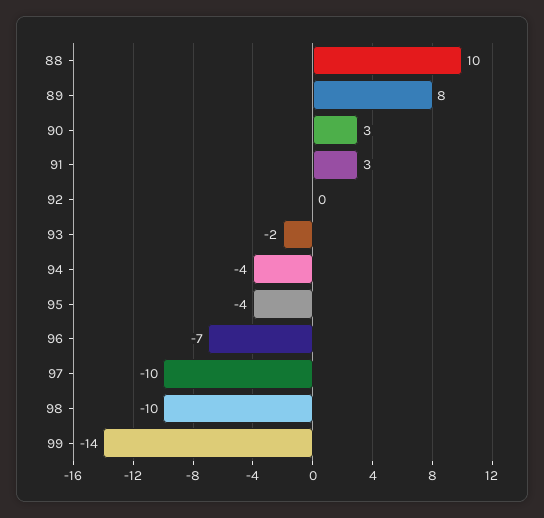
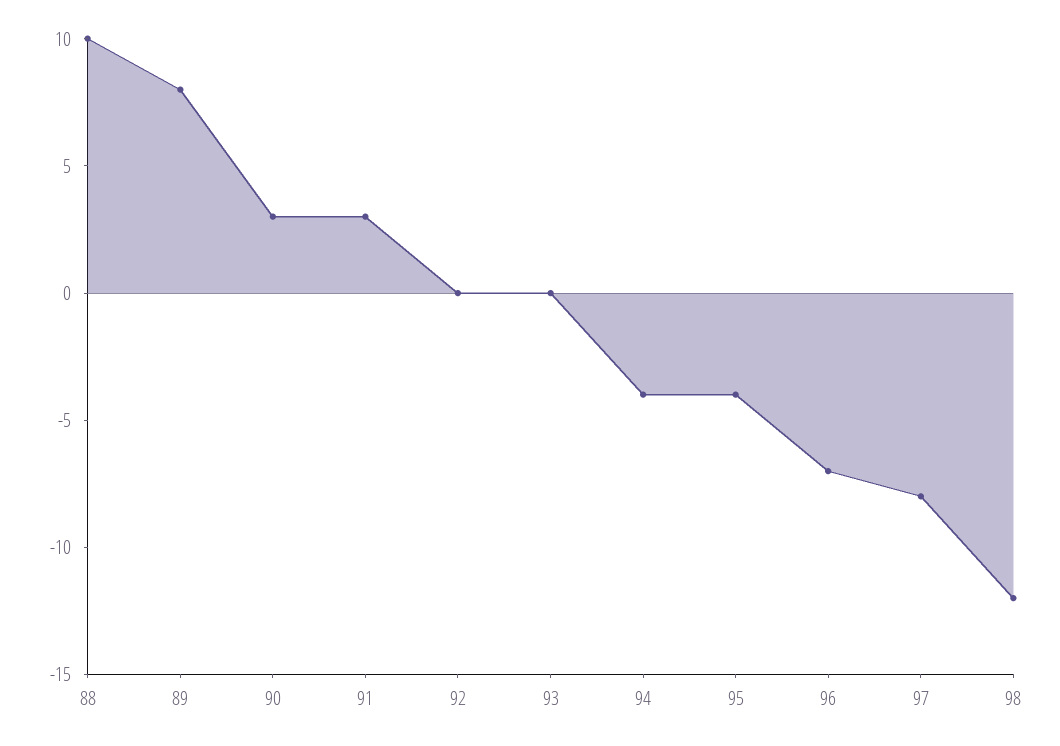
93: -2 -> 0
97: -10 -> -8
98: -10 -> -12
99: -14 -> none

